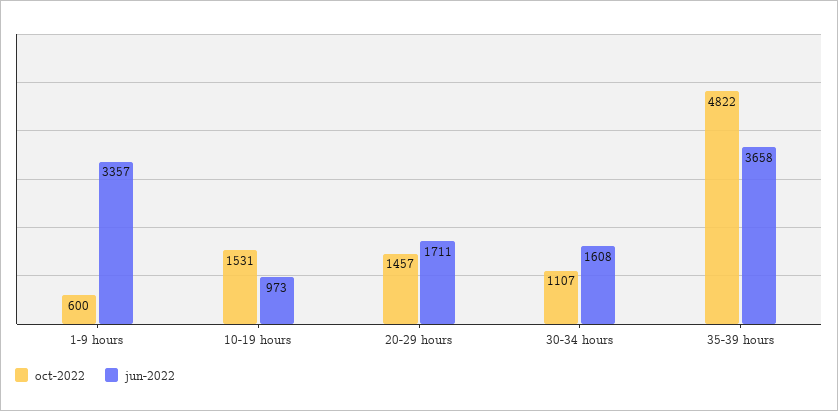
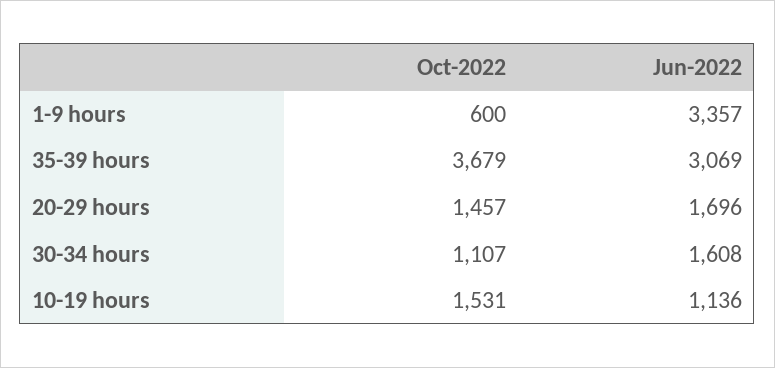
jun-2022, 10-19 hours: 973 -> 1136
jun-2022, 20-29 hours: 1711 -> 1696
oct-2022, 35-39 hours: 4822 -> 3679
jun-2022, 35-39 hours: 3658 -> 3069

